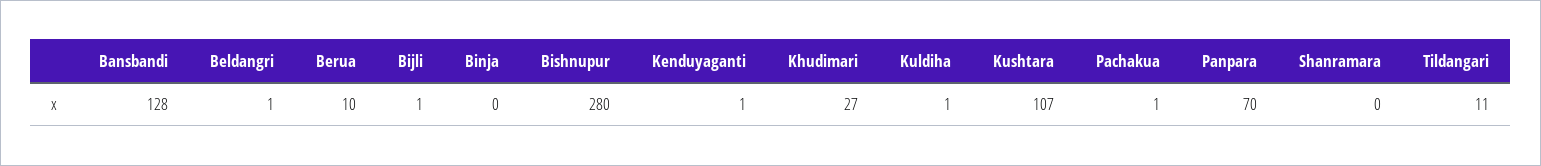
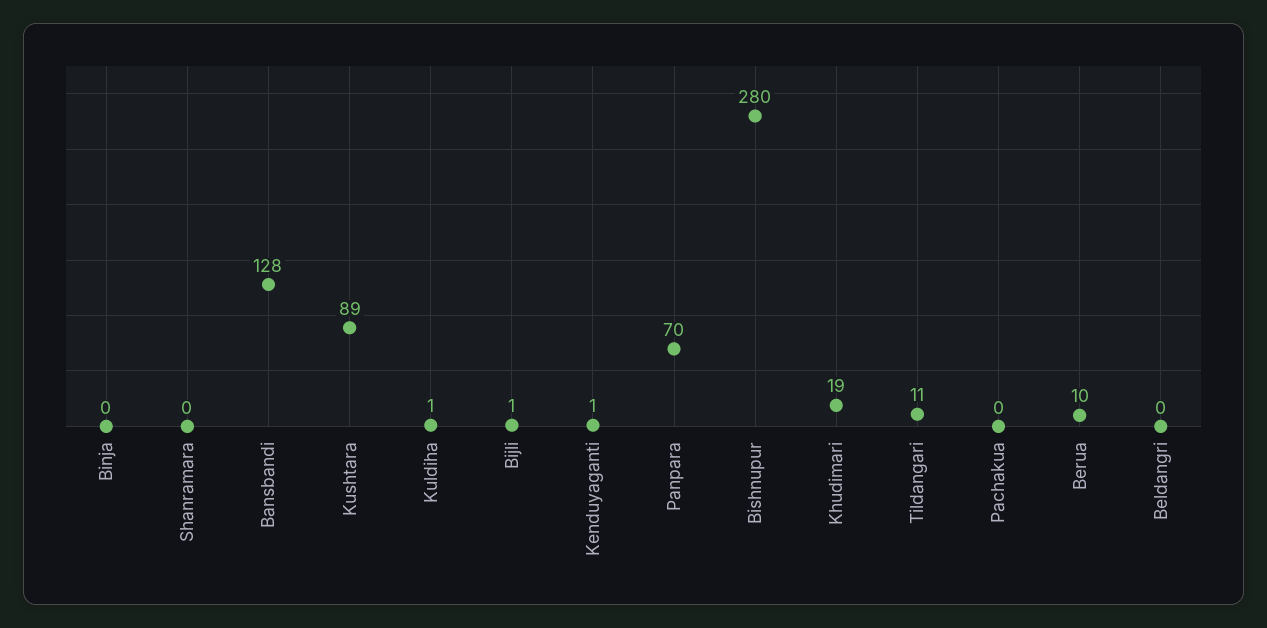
Beldangri: 1 -> 0
Khudimari: 27 -> 19
Kushtara: 107 -> 89
Pachakua: 1 -> 0

